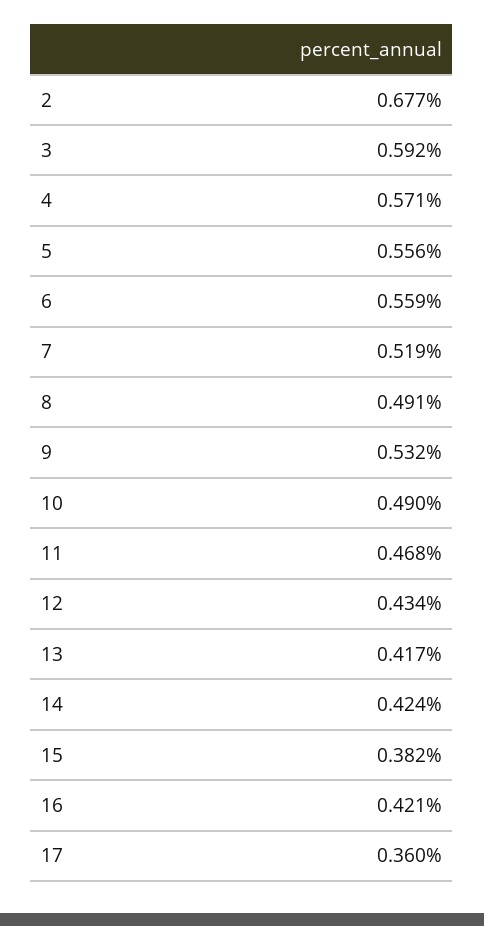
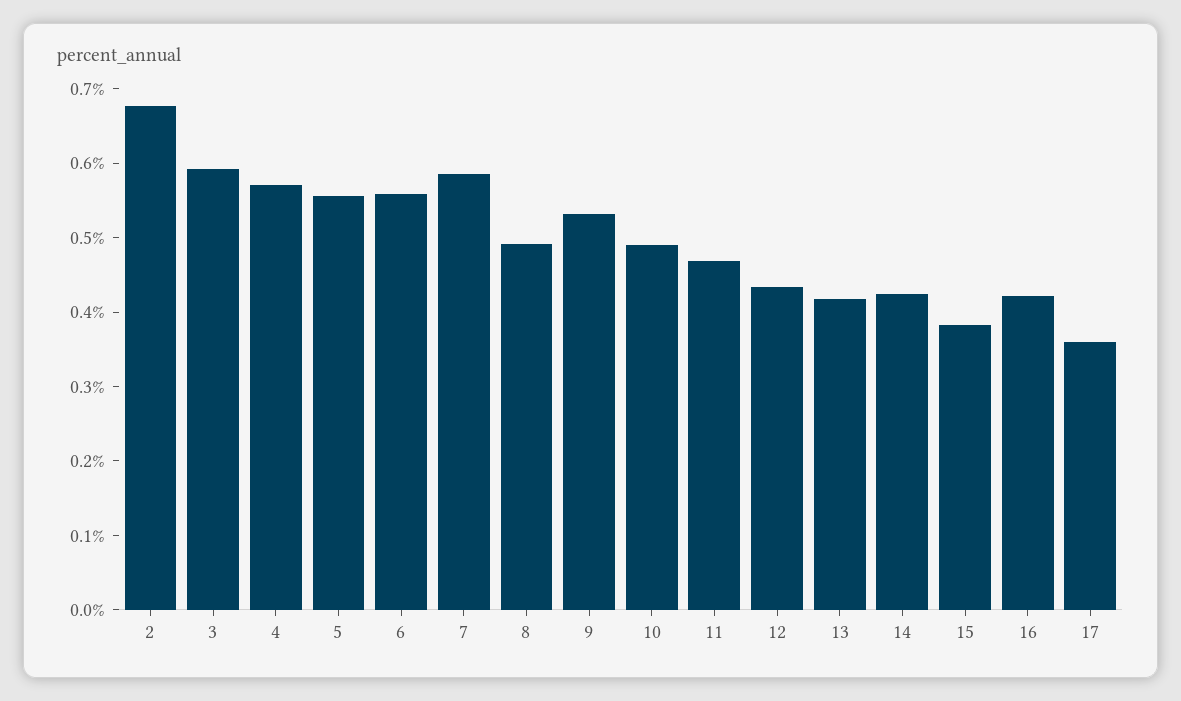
7: 0.519 -> 0.58

